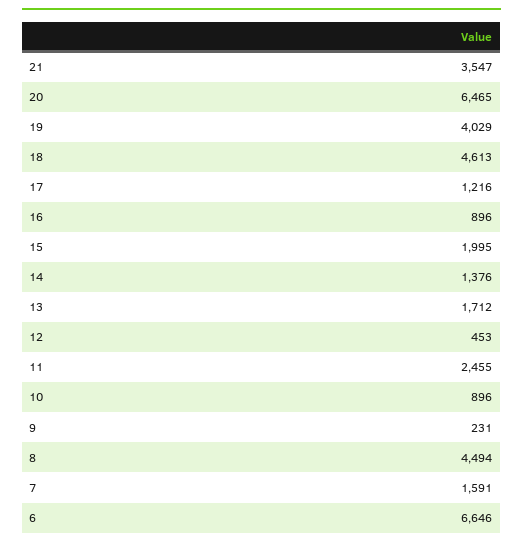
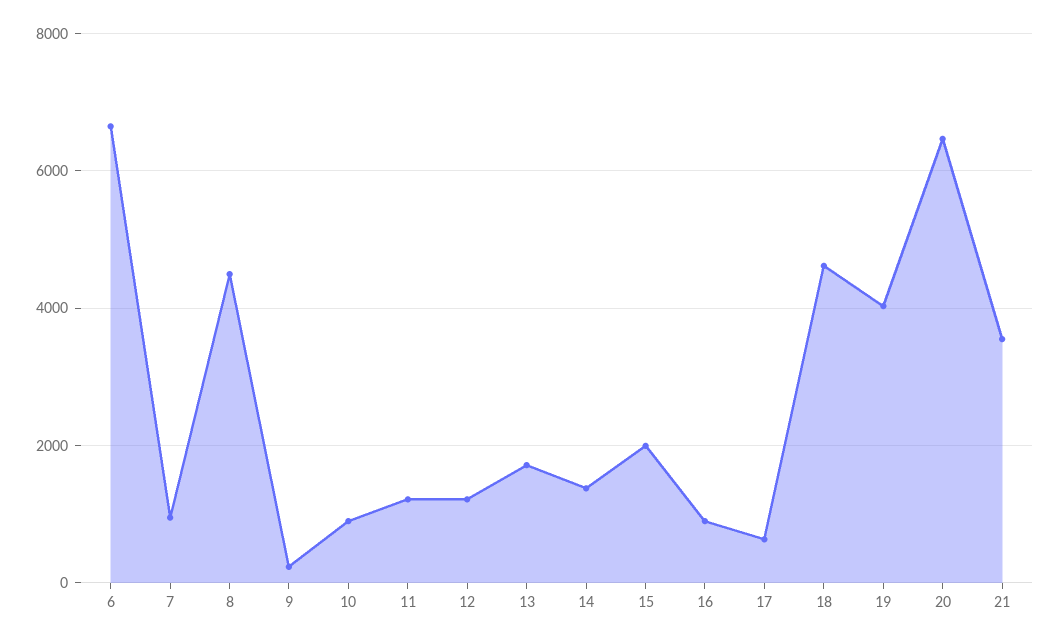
17: 1216 -> 600
12: 453 -> 1200
11: 2455 -> 1200
7: 1591 -> 1000

